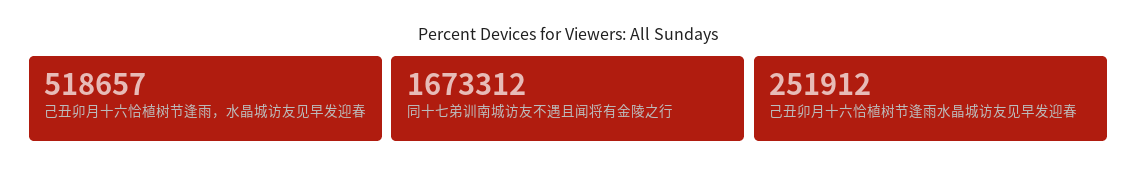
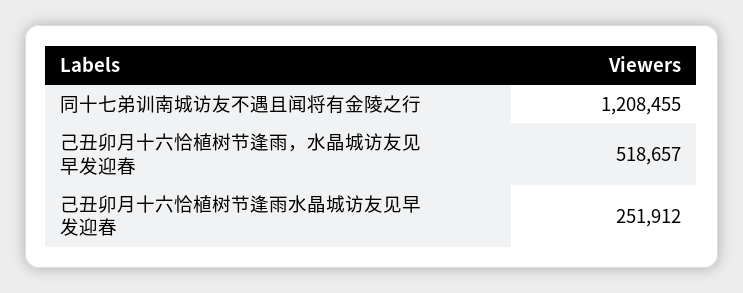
同十七弟训南城访友不遇且闻将有金陵之行: 1673312 -> 1208455

